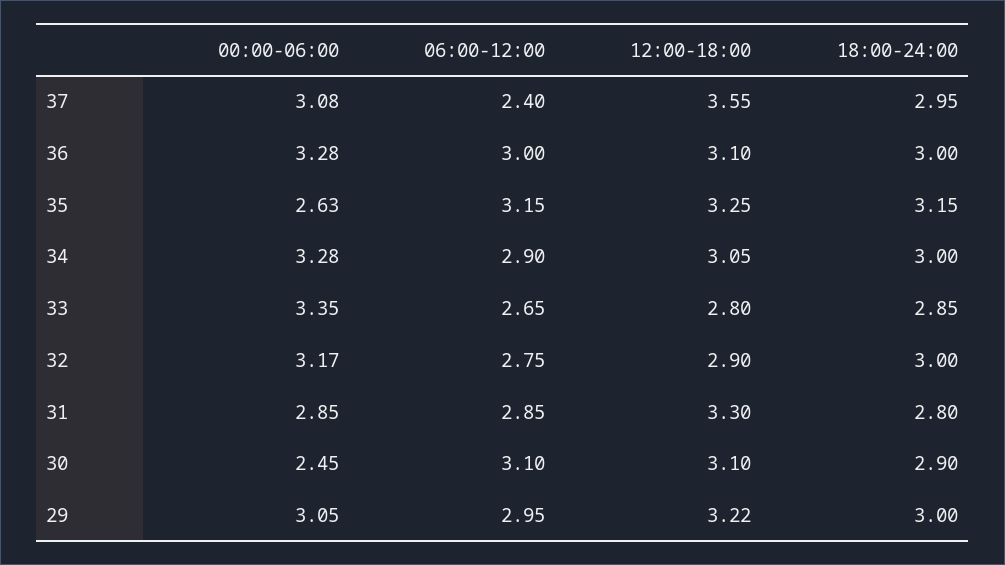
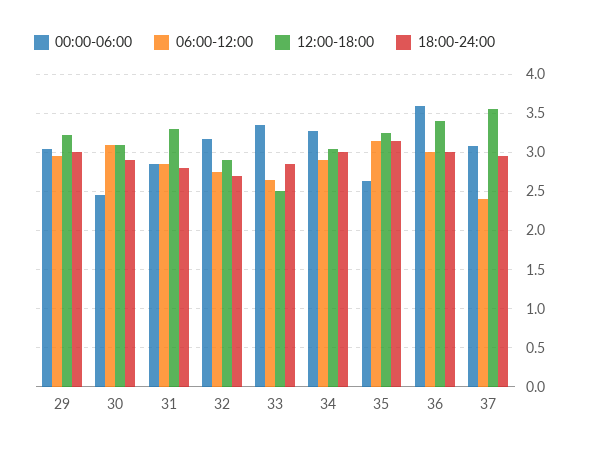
00:00-06:00, 36: 3.28 -> 3.6
12:00-18:00, 36: 3.1 -> 3.4
12:00-18:00, 33: 2.8 -> 2.5
18:00-24:00, 32: 3 -> 2.7

